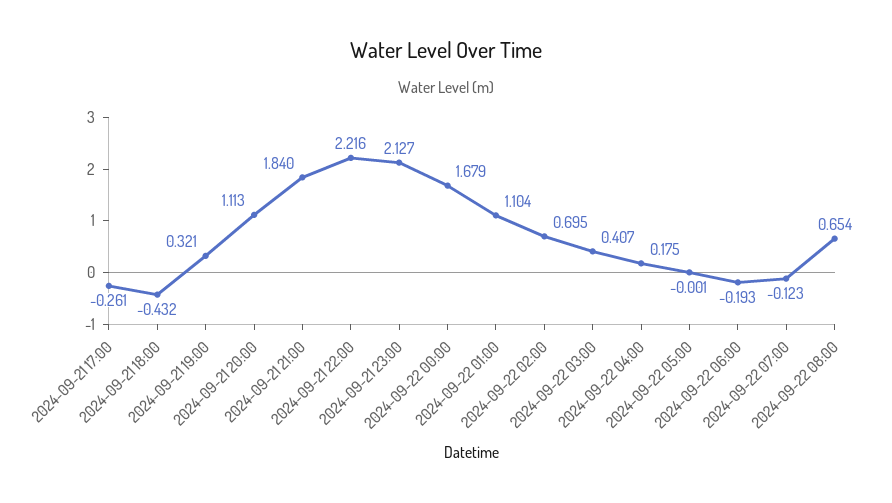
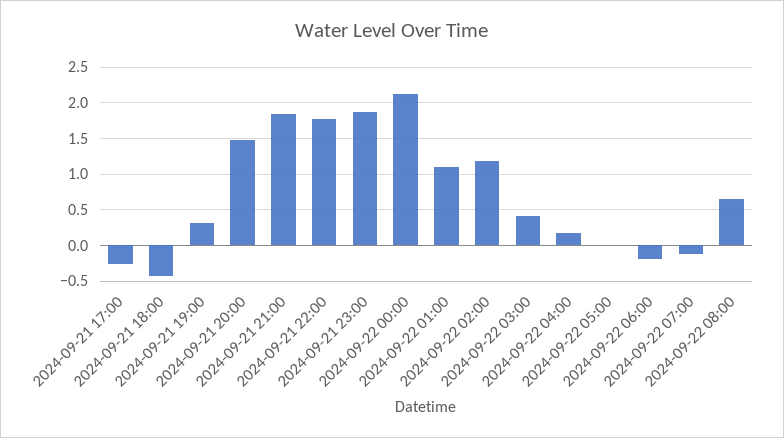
2024-09-21 20:00: 1.113 -> 1.5
2024-09-21 22:00: 2.216 -> 1.8
2024-09-21 23:00: 2.127 -> 1.9
2024-09-22 00:00: 1.679 -> 2.1
2024-09-22 02:00: 0.695 -> 1.2

